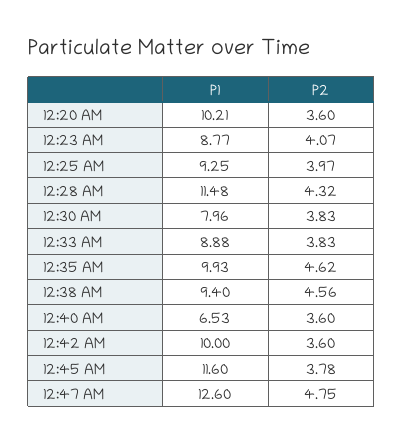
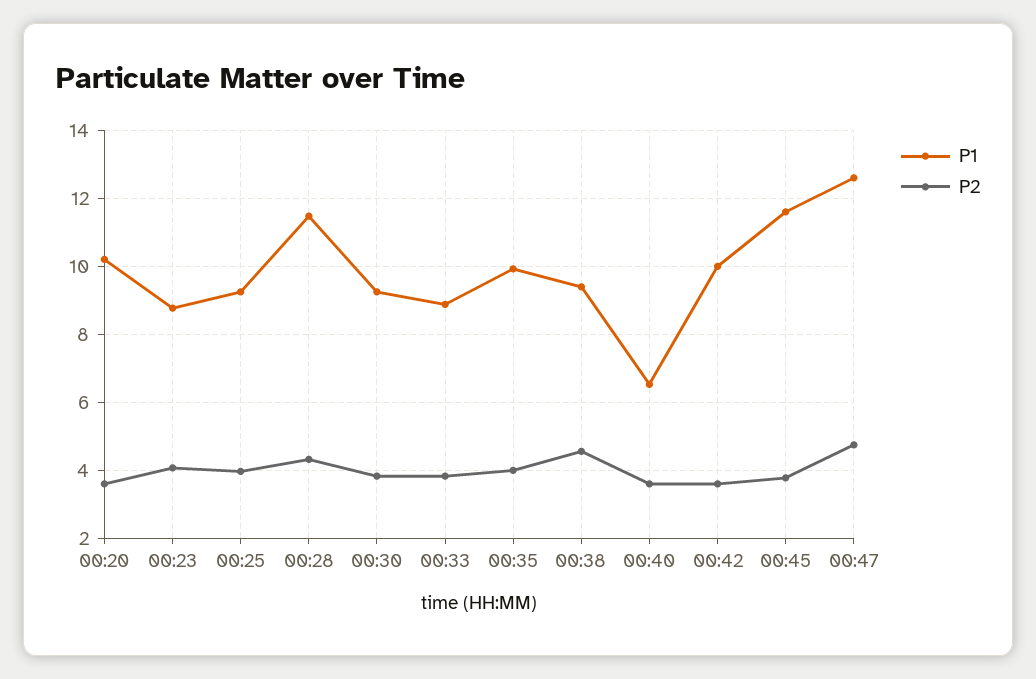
P1, 12:30 AM: 7.96 -> 9.2
P2, 12:35 AM: 4.62 -> 4

